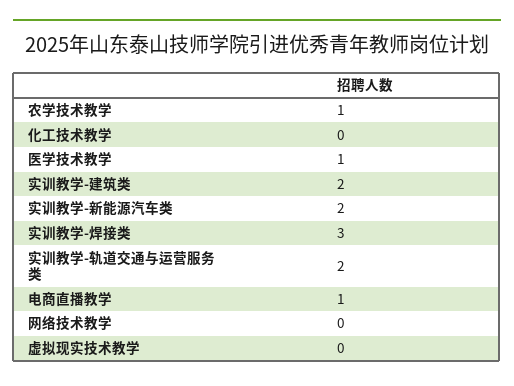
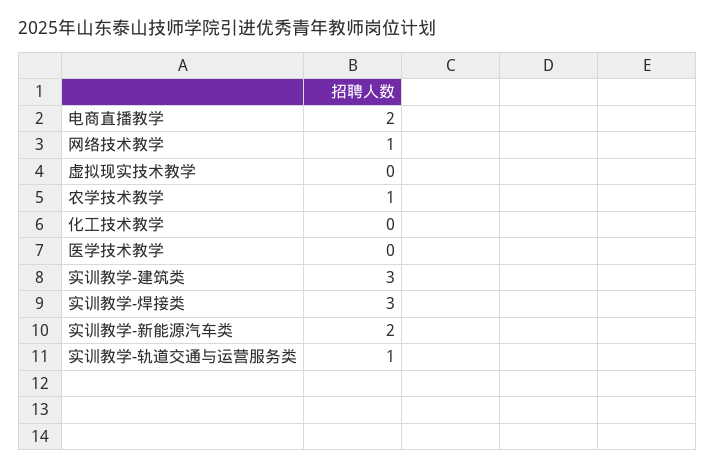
医学技术教学: 1 -> 0
实训教学-建筑类: 2 -> 3
实训教学-轨道交通与运营服务类: 2 -> 1
电商直播教学: 1 -> 2
网络技术教学: 0 -> 1

